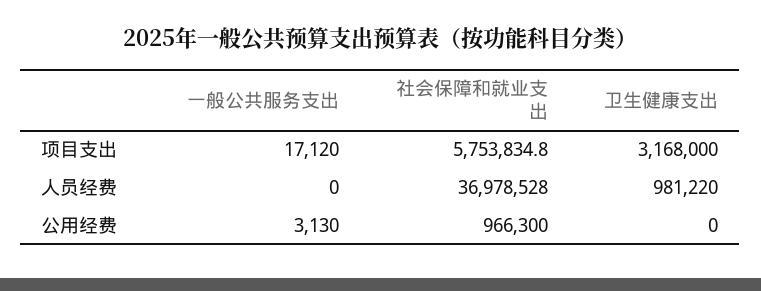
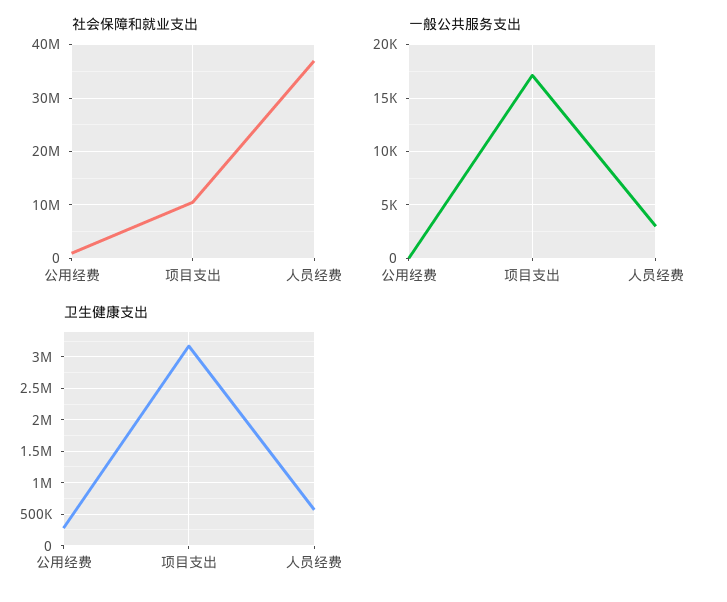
社会保障和就业支出, 项目支出: 5753834.8 -> 10000000
一般公共服务支出, 人员经费: 0 -> 3000
卫生健康支出, 人员经费: 981220 -> 600000
一般公共服务支出, 公用经费: 3130 -> 0
卫生健康支出, 公用经费: 0 -> 300000

